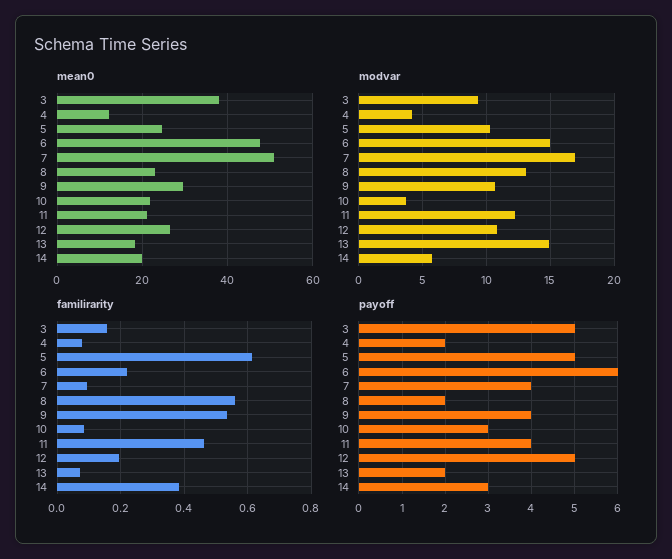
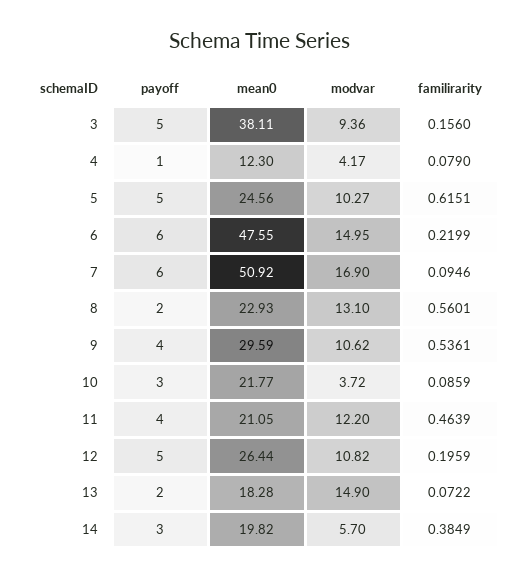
payoff, 4: 2 -> 1
payoff, 7: 4 -> 6

